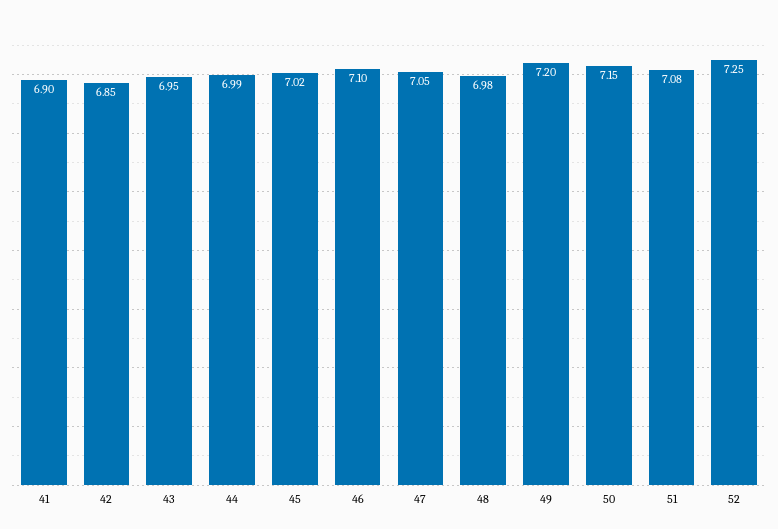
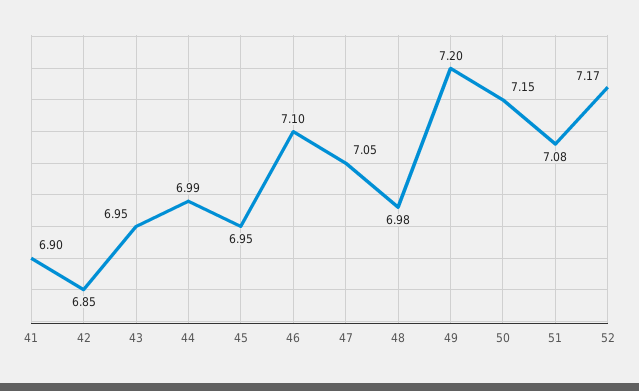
45: 7.02 -> 6.95
52: 7.25 -> 7.17

